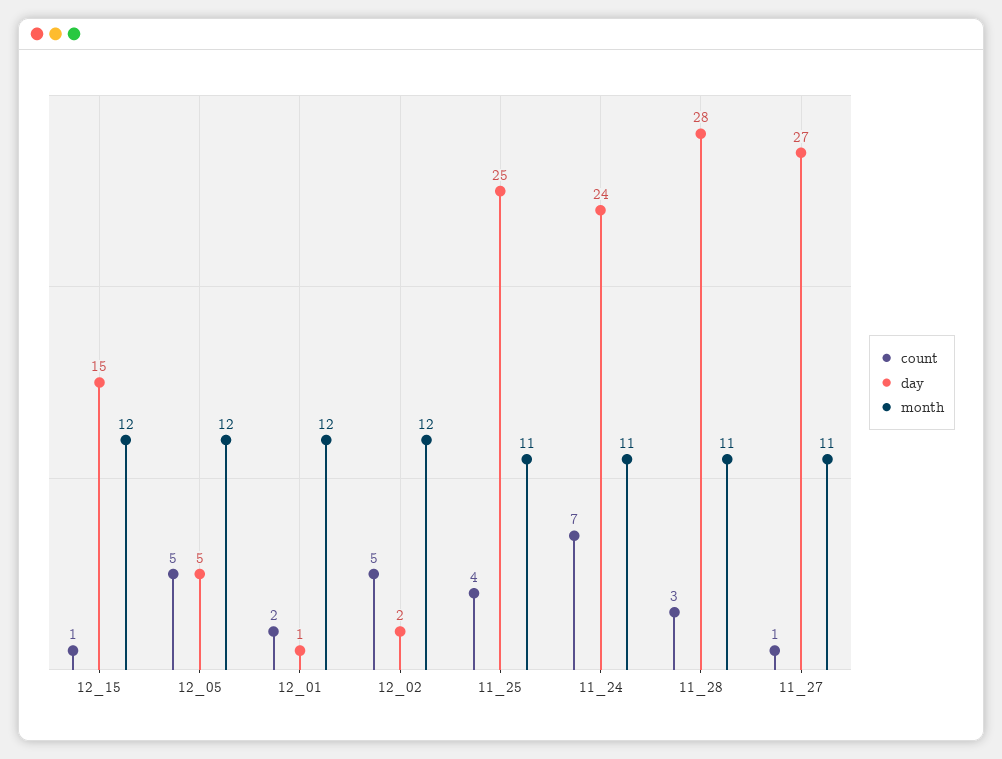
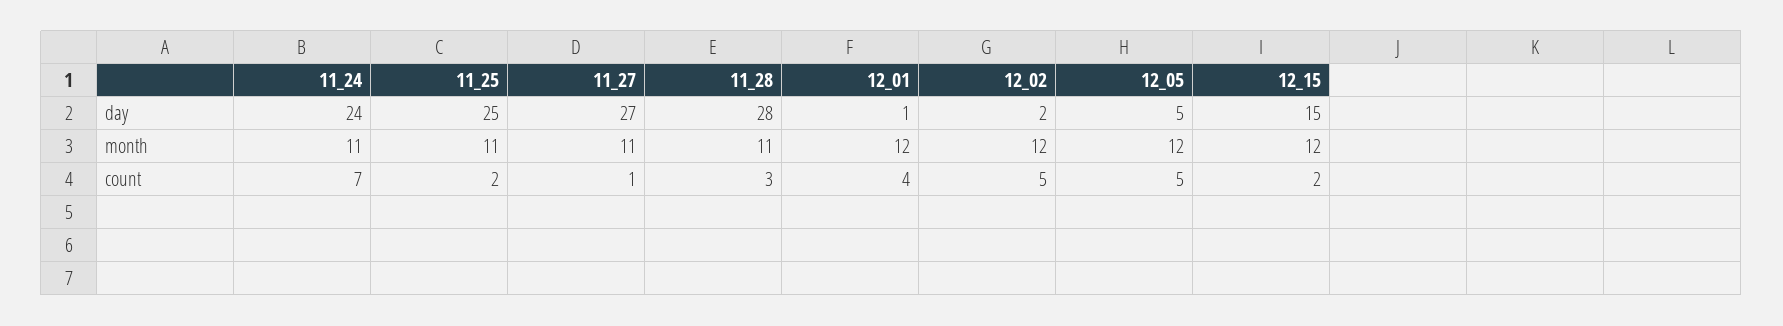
count, 12_15: 1 -> 2
count, 12_01: 2 -> 4
count, 11_25: 4 -> 2

